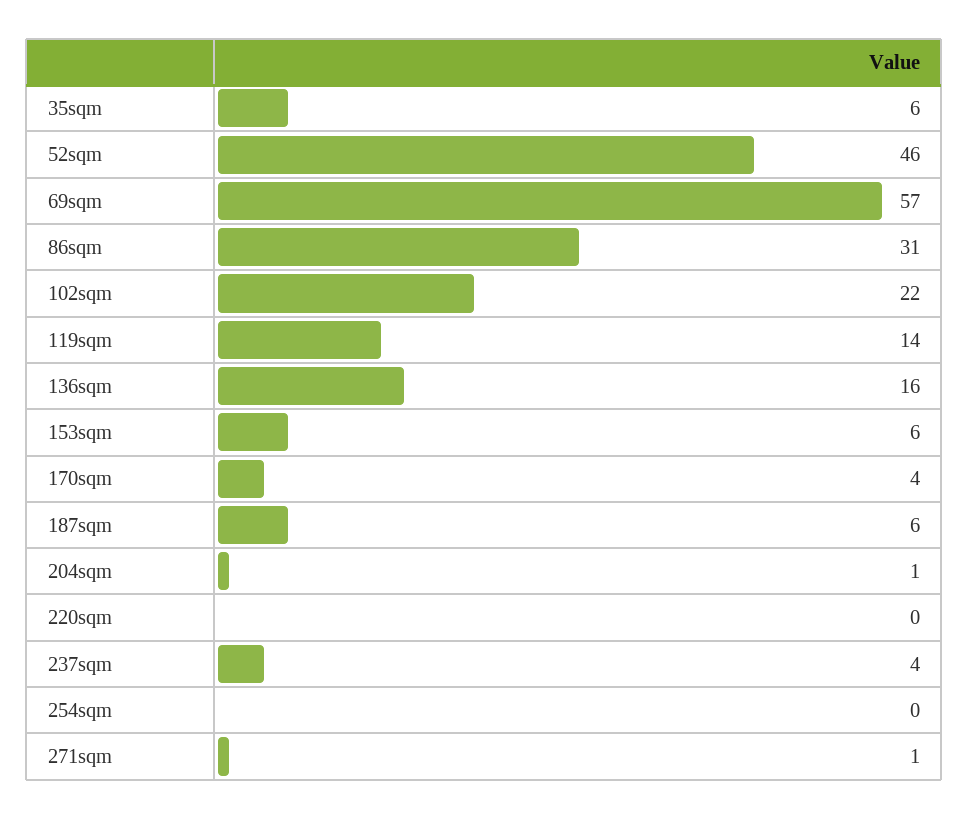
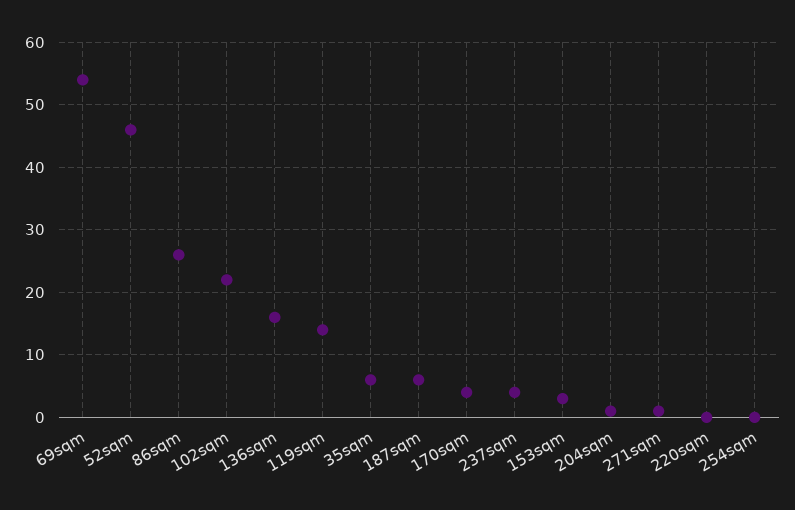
69sqm: 57 -> 54
86sqm: 31 -> 26
153sqm: 6 -> 3

